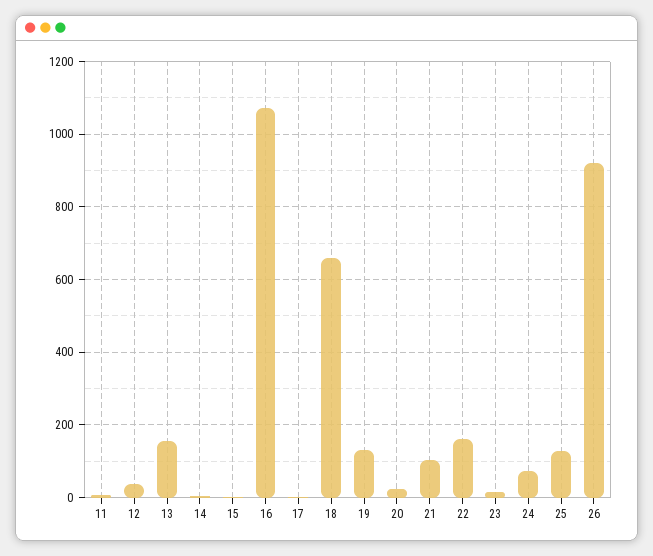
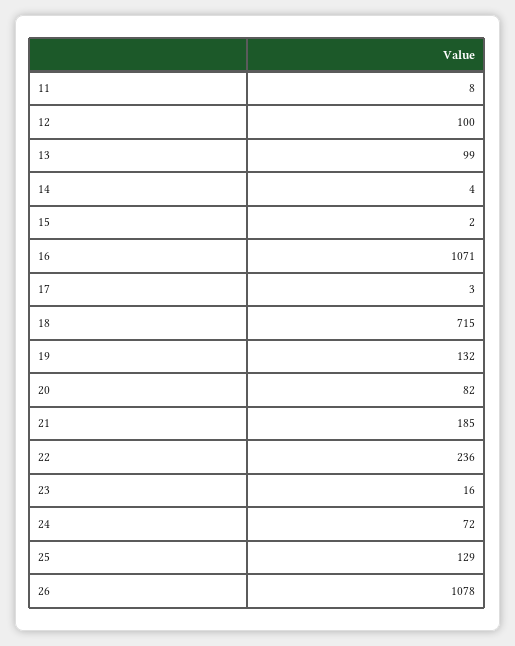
12: 40 -> 100
13: 160 -> 99
18: 660 -> 715
20: 20 -> 82
21: 100 -> 185
22: 160 -> 236
26: 920 -> 1078

